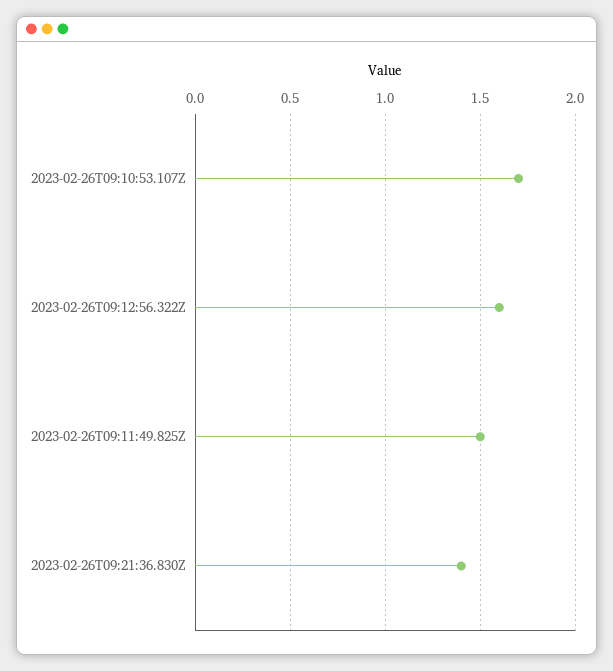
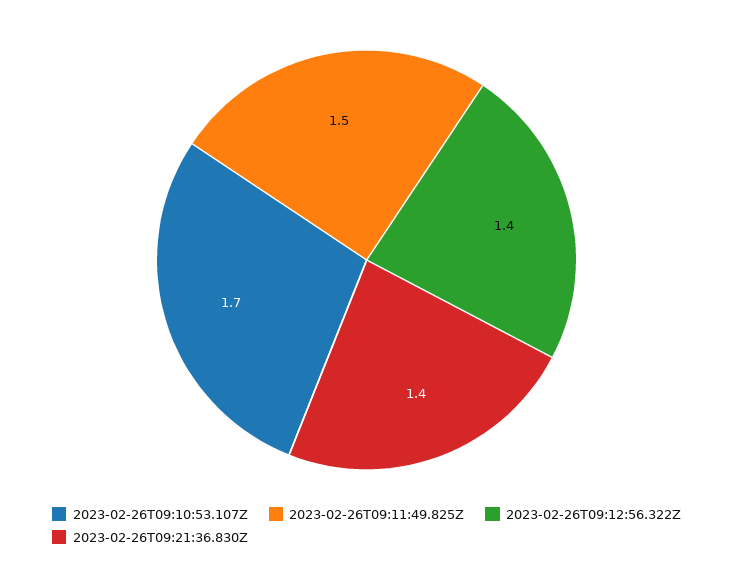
2023-02-26T09:12:56.322Z: 1.6 -> 1.4

